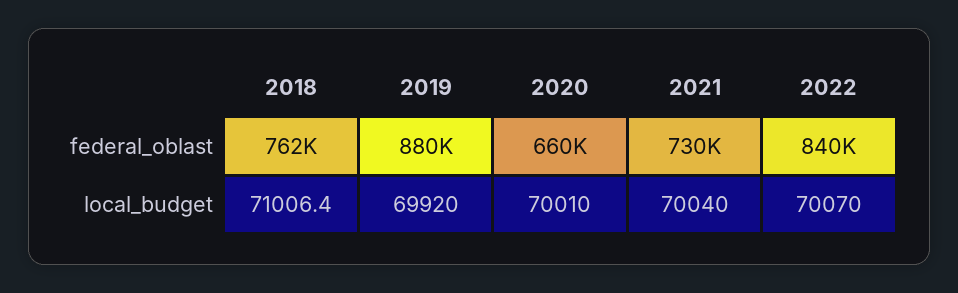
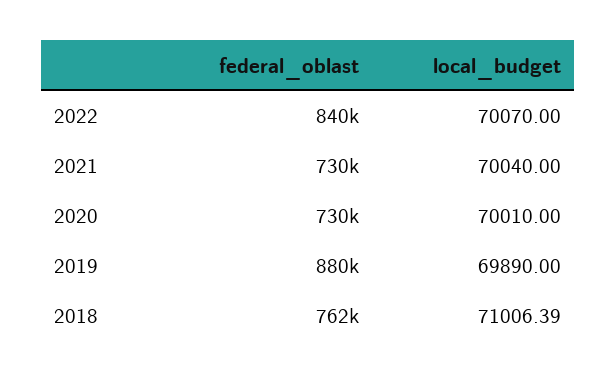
2020, federal_oblast: 660000 -> 730000
2019, local_budget: 69920 -> 69890

